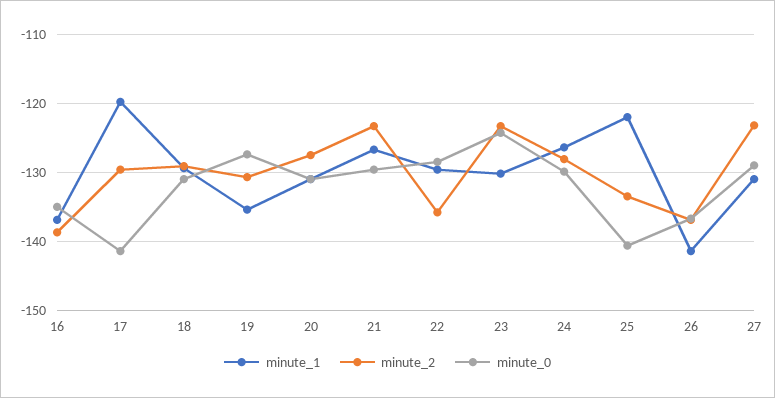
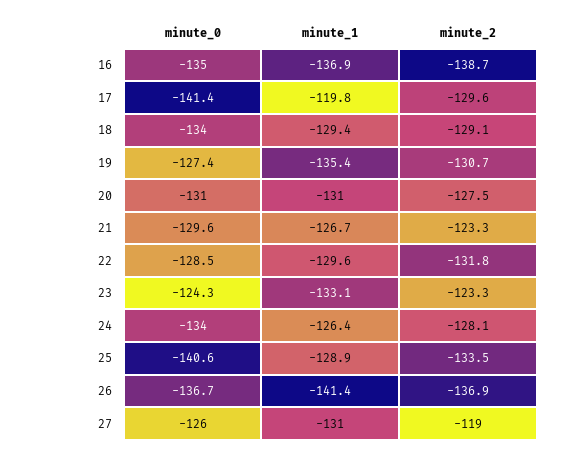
minute_0, 18: -131 -> -134
minute_2, 22: -136 -> -131.8
minute_1, 23: -130 -> -133.1
minute_0, 24: -130 -> -134
minute_1, 25: -122 -> -128.9
minute_2, 27: -123 -> -119
minute_0, 27: -129 -> -126

